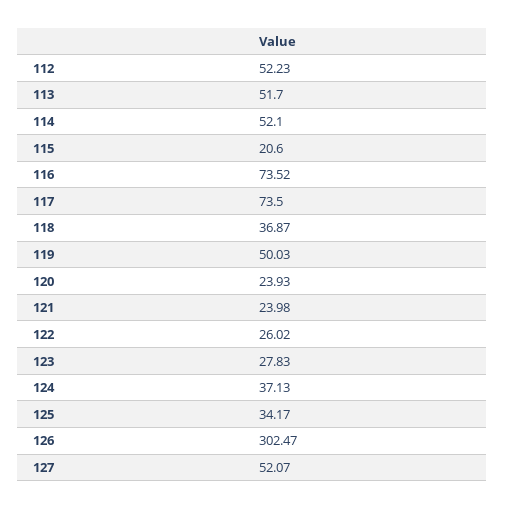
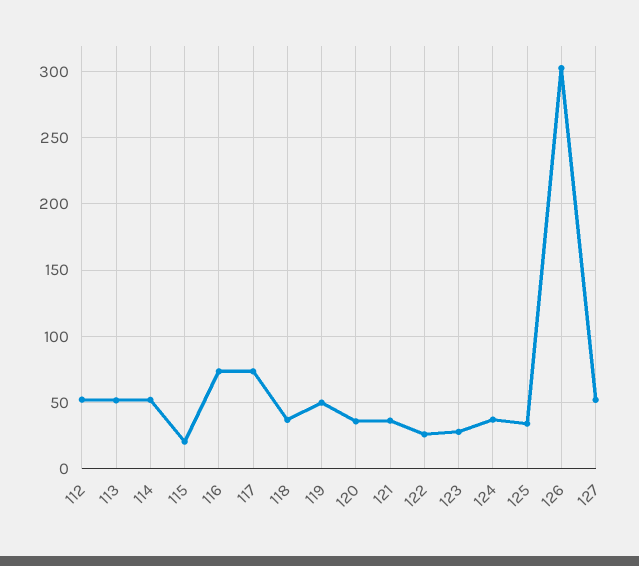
120: 23.93 -> 35
121: 23.98 -> 35

